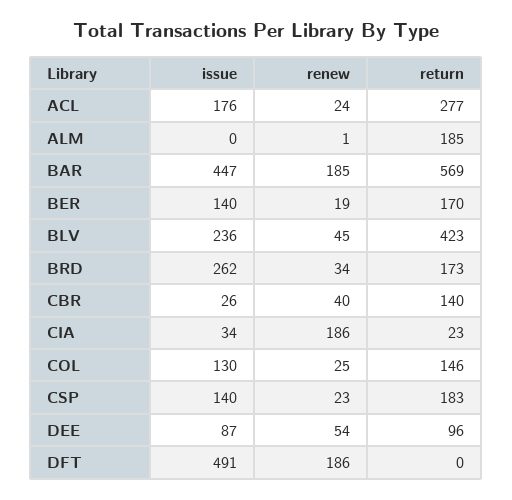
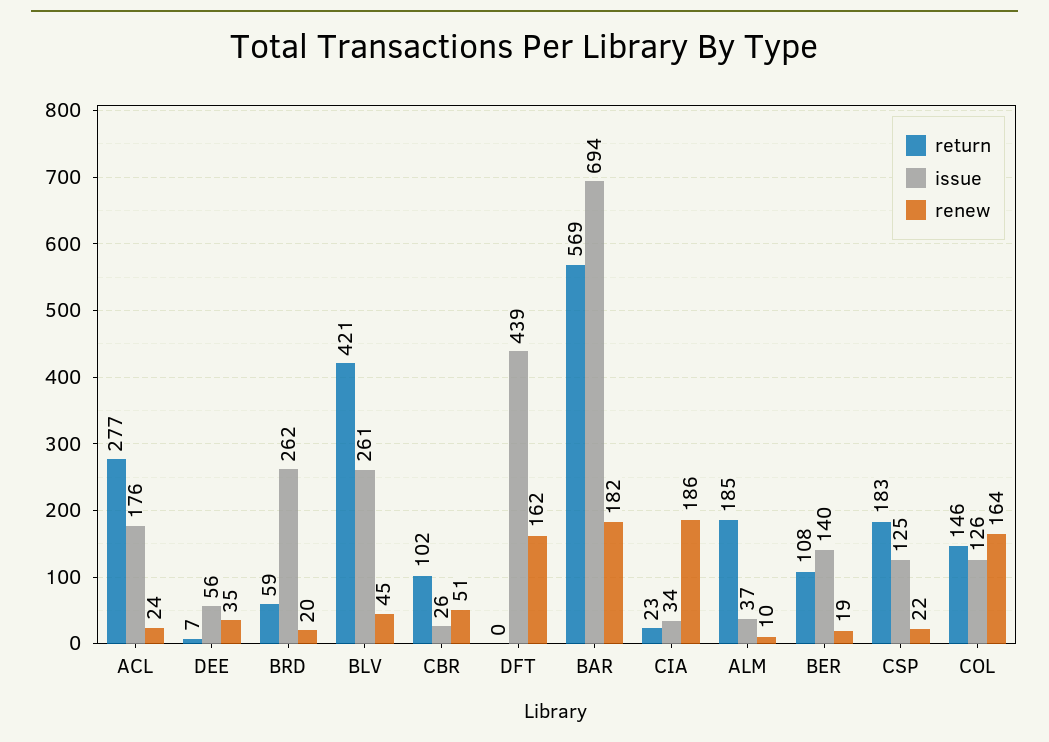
issue, ALM: 0 -> 37
renew, ALM: 1 -> 10
issue, BAR: 447 -> 694
renew, BAR: 185 -> 182
return, BER: 170 -> 108
issue, BLV: 236 -> 261
return, BLV: 423 -> 421
renew, BRD: 34 -> 20
return, BRD: 173 -> 59
renew, CBR: 40 -> 51
return, CBR: 140 -> 102
issue, COL: 130 -> 126
renew, COL: 25 -> 164
issue, CSP: 140 -> 125
renew, CSP: 23 -> 22
issue, DEE: 87 -> 56
renew, DEE: 54 -> 35
return, DEE: 96 -> 7
issue, DFT: 491 -> 439
renew, DFT: 186 -> 162

